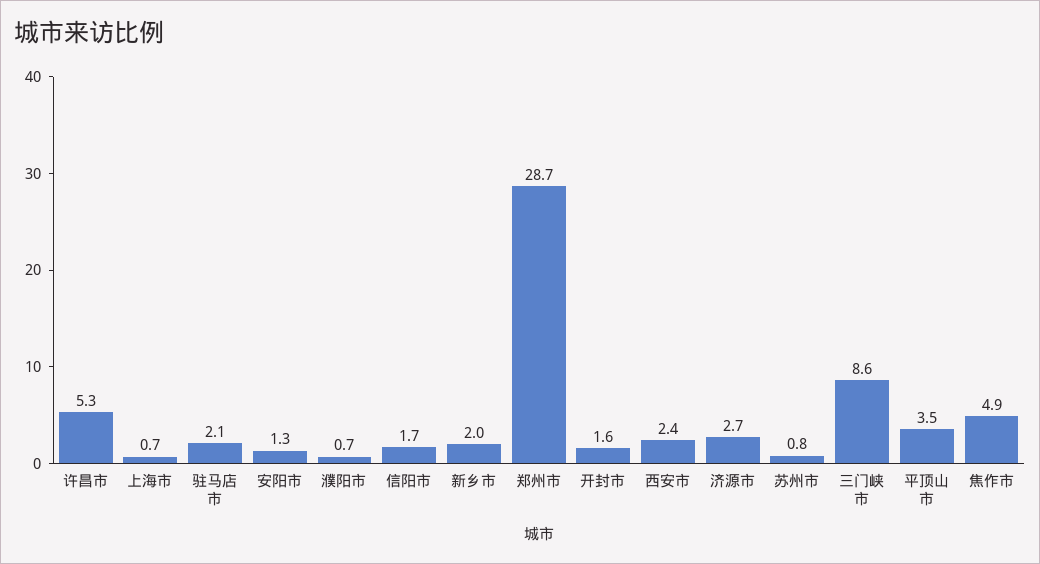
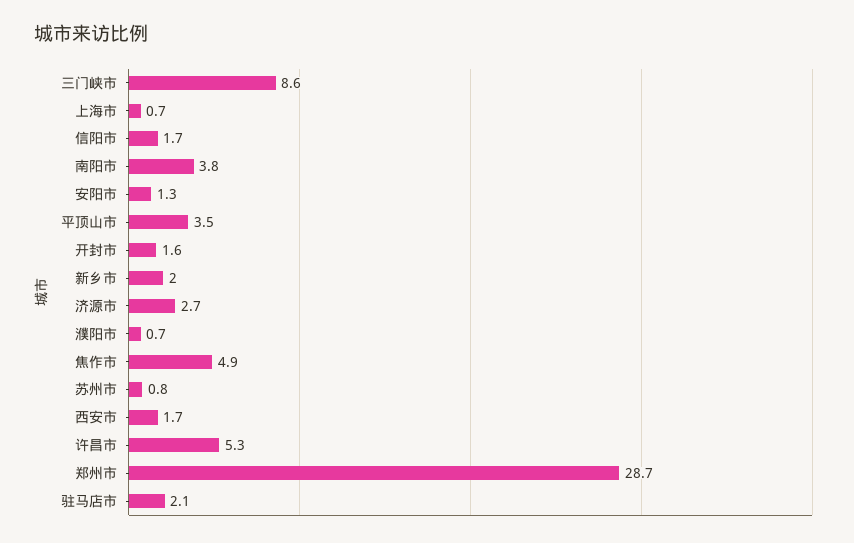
西安市: 2.4 -> 1.7
南阳市: none -> 3.8

